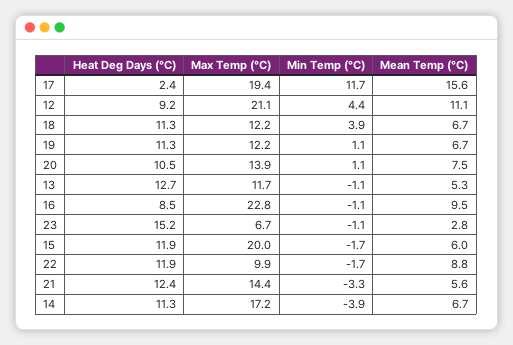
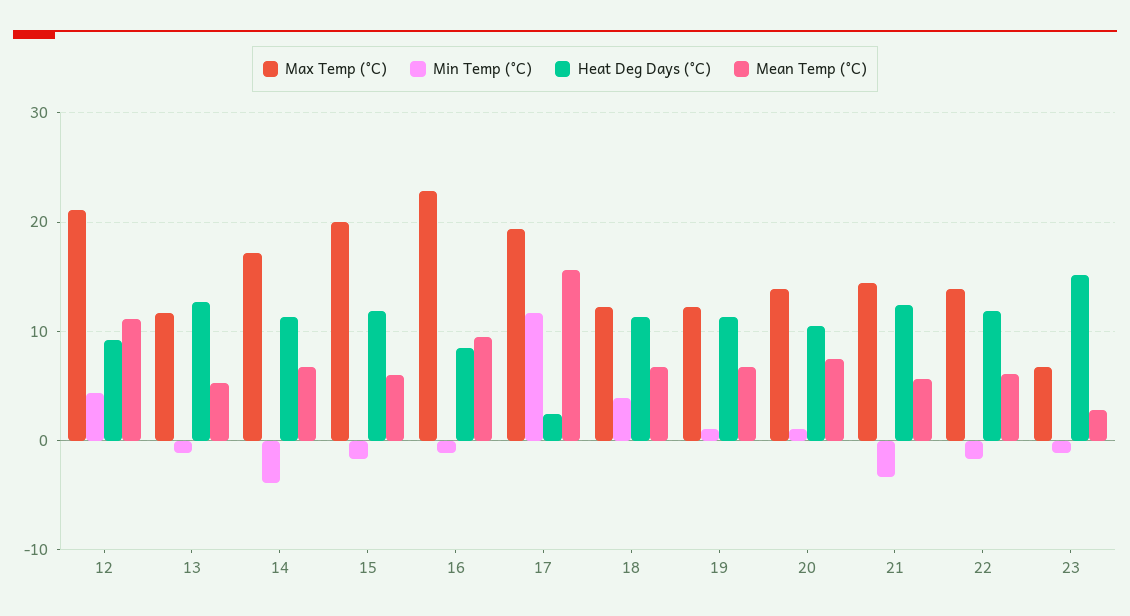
Max Temp (°C), 22: 9.9 -> 14
Mean Temp (°C), 22: 8.8 -> 6

